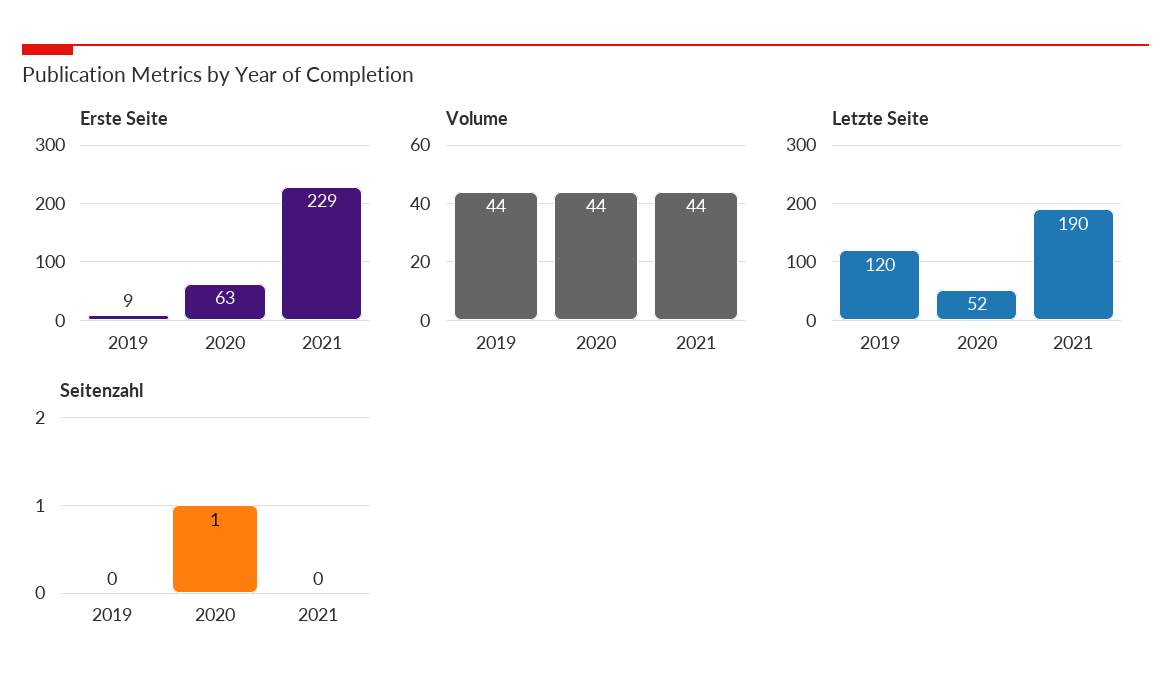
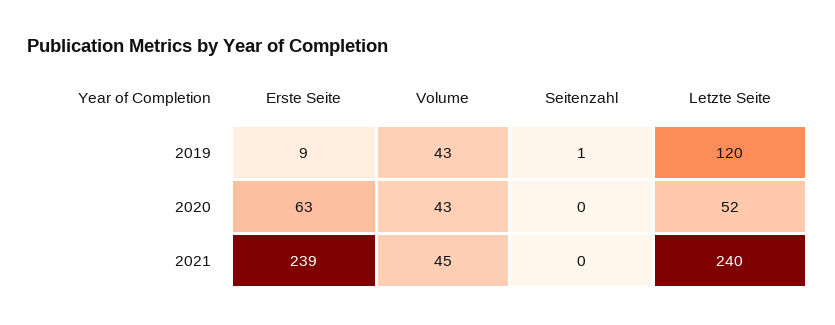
Erste Seite, 2021: 229 -> 239
Volume, 2019: 44 -> 43
Volume, 2020: 44 -> 43
Volume, 2021: 44 -> 45
Letzte Seite, 2021: 190 -> 240
Seitenzahl, 2019: 0 -> 1
Seitenzahl, 2020: 1 -> 0

